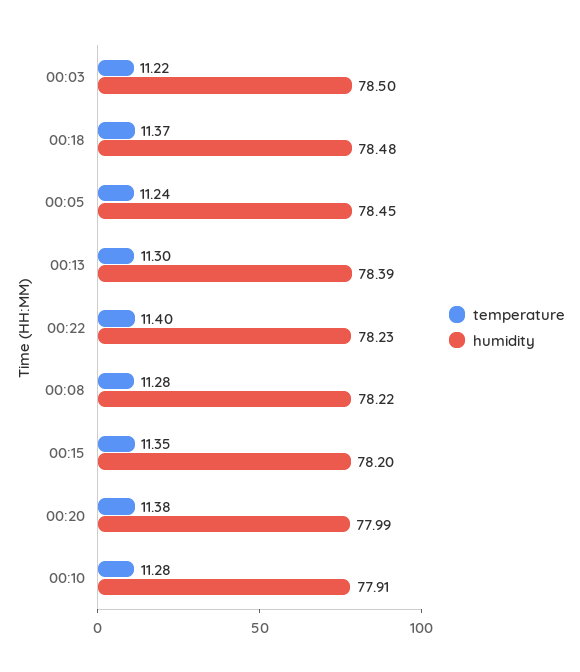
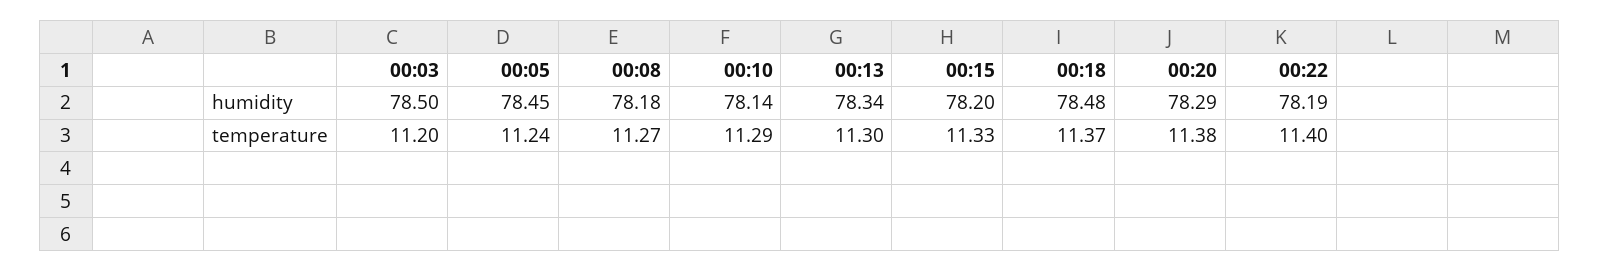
temperature, 00:03: 11.22 -> 11.2
humidity, 00:13: 78.39 -> 78.34
humidity, 00:22: 78.23 -> 78.19
temperature, 00:08: 11.28 -> 11.27
humidity, 00:08: 78.22 -> 78.18
temperature, 00:15: 11.35 -> 11.33
humidity, 00:20: 77.99 -> 78.29
temperature, 00:10: 11.28 -> 11.29
humidity, 00:10: 77.91 -> 78.14

